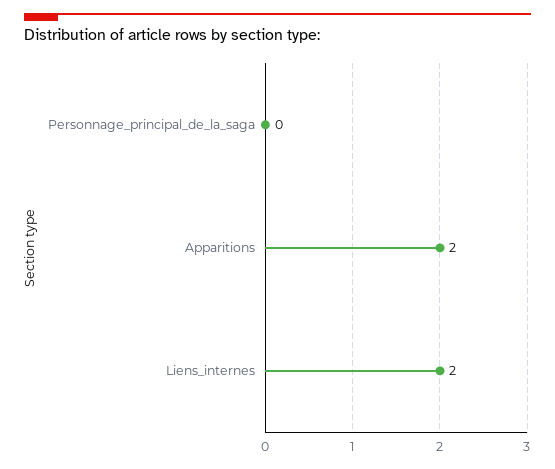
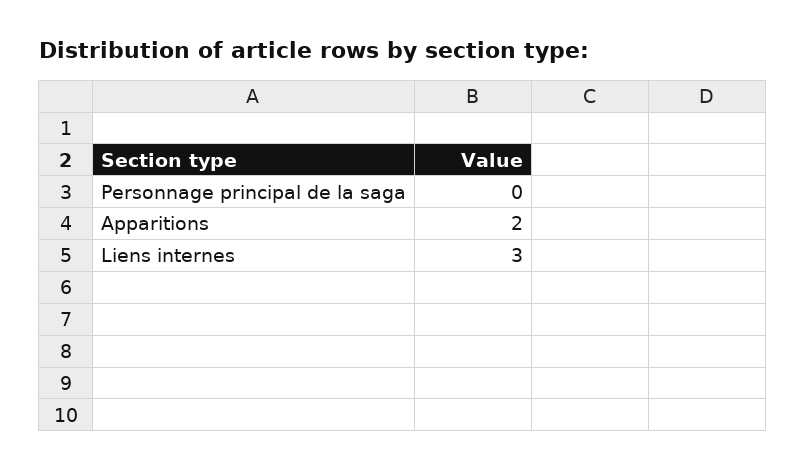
Liens_internes: 2 -> 3

